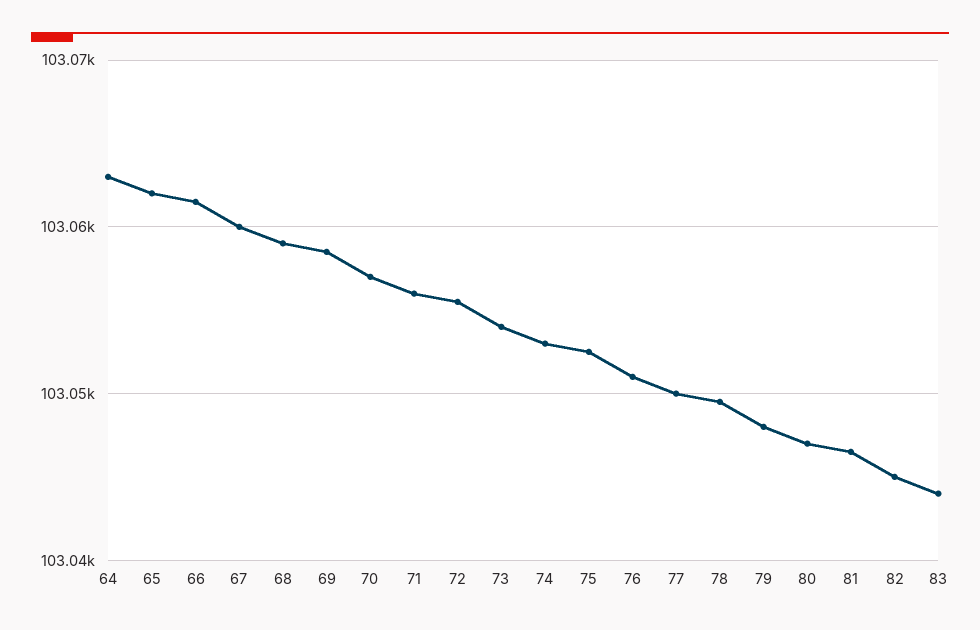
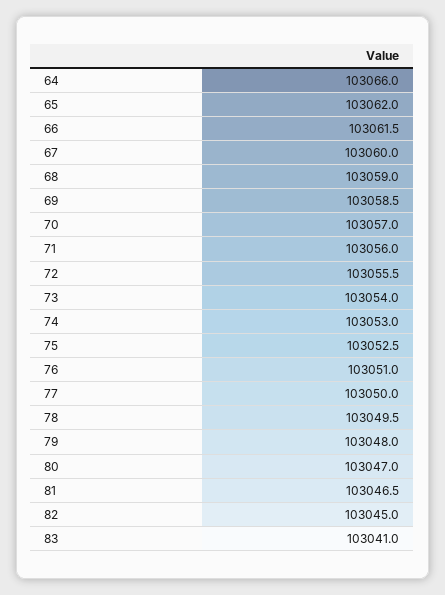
64: 103063 -> 103066
83: 103044 -> 103041

